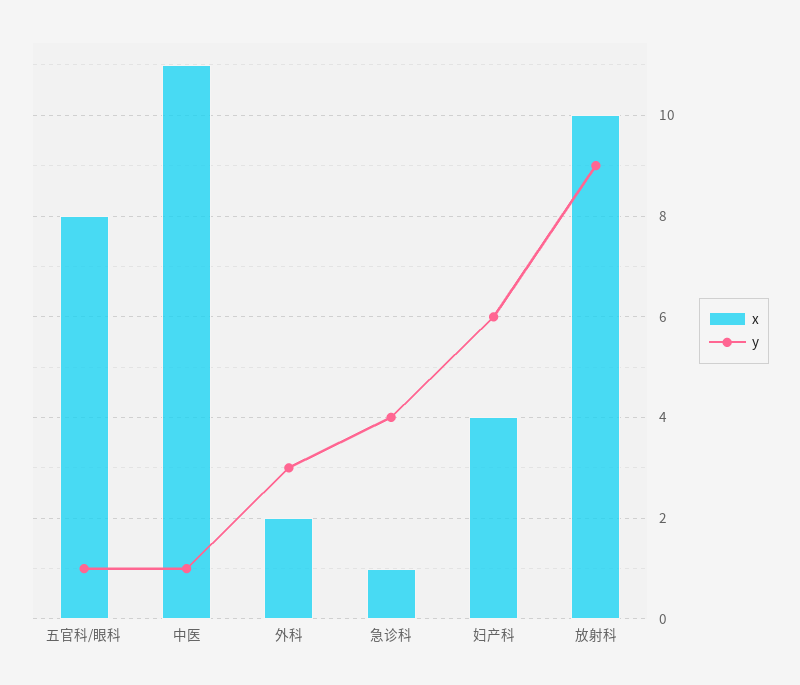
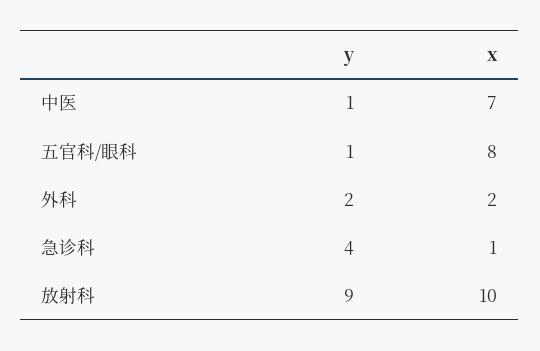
x, 中医: 11 -> 7
y, 外科: 3 -> 2
x, 妇产科: 4 -> none
y, 妇产科: 6 -> none

